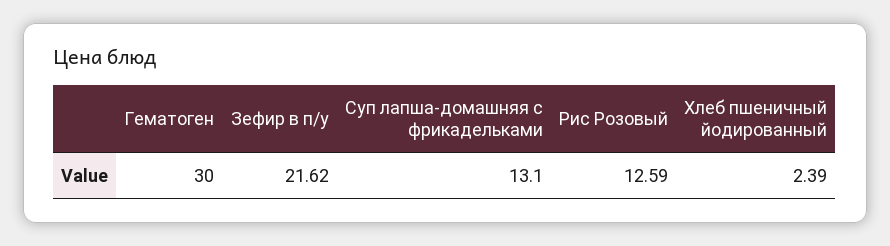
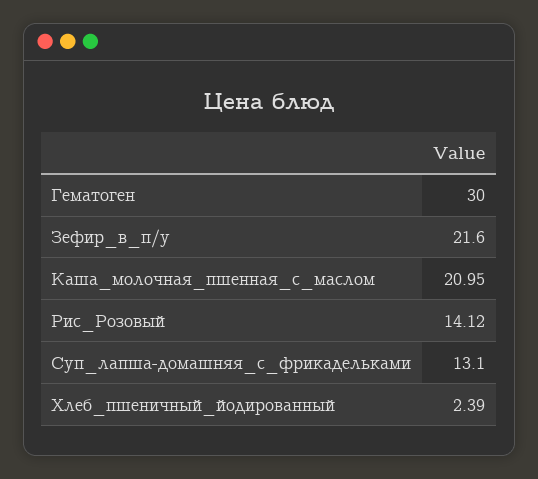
Зефир в п/у: 21.62 -> 21.6
Рис Розовый: 12.59 -> 14.12
Каша_молочная_пшенная_с_маслом: none -> 20.95

